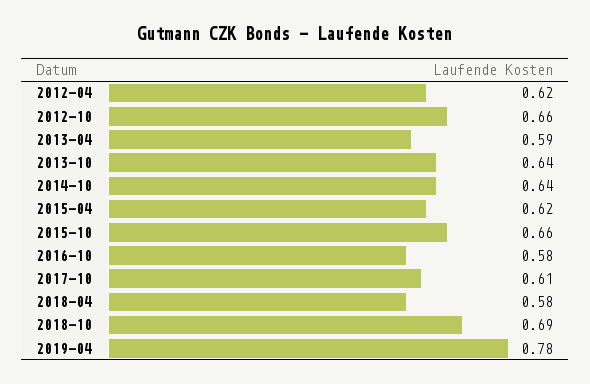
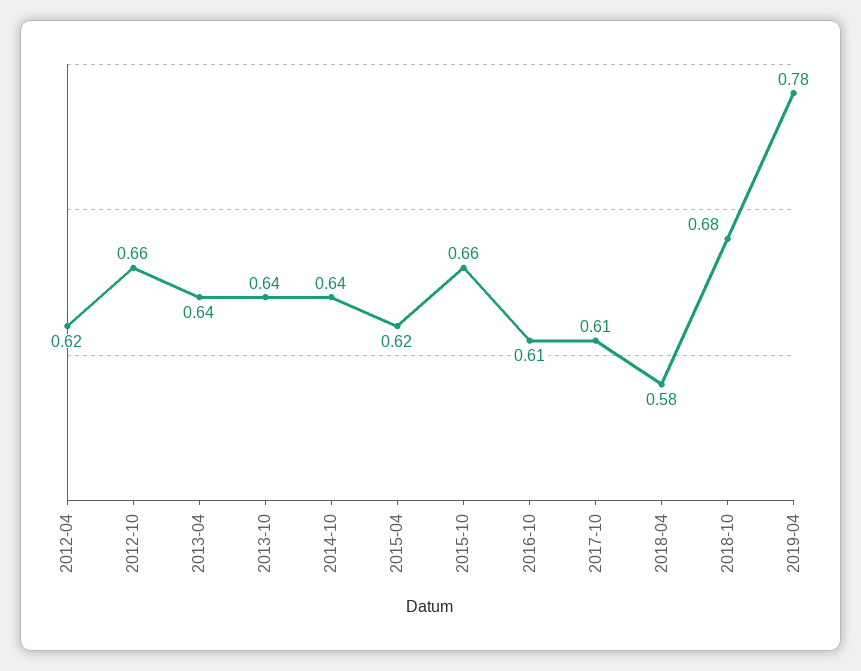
2013-04: 0.59 -> 0.64
2016-10: 0.58 -> 0.61
2018-10: 0.69 -> 0.68

